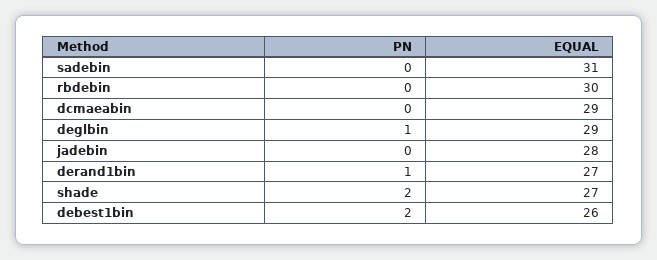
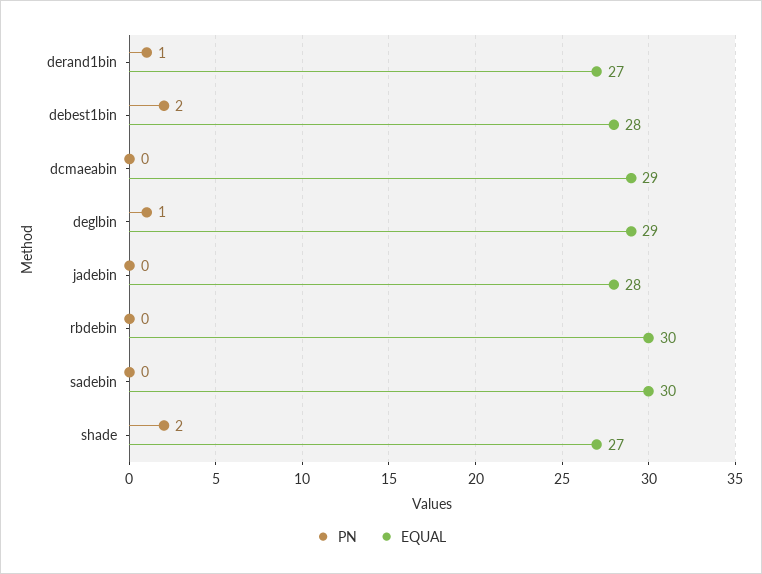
EQUAL, sadebin: 31 -> 30
EQUAL, debest1bin: 26 -> 28

